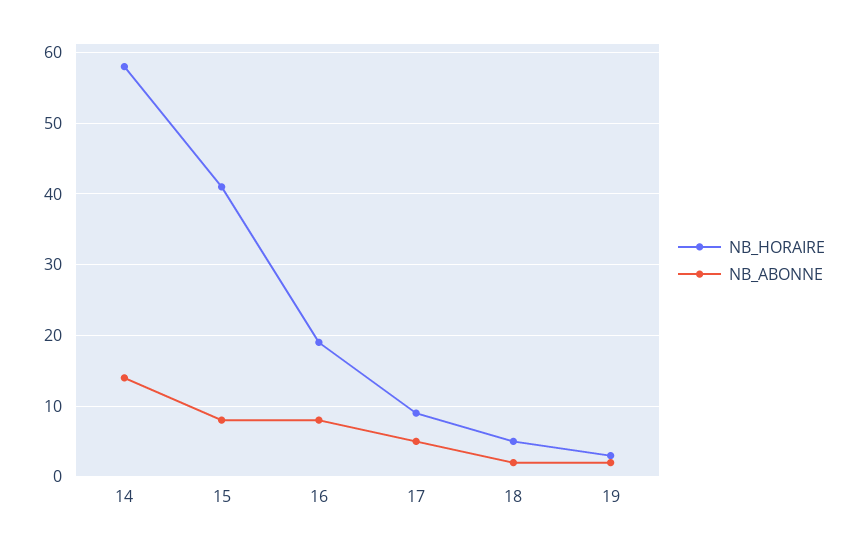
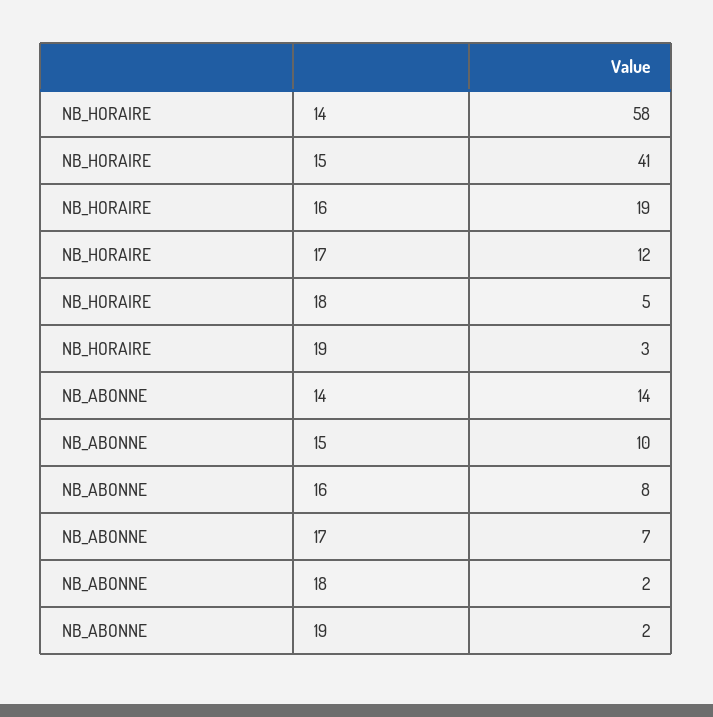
NB_ABONNE, 15: 8 -> 10
NB_HORAIRE, 17: 9 -> 12
NB_ABONNE, 17: 5 -> 7

